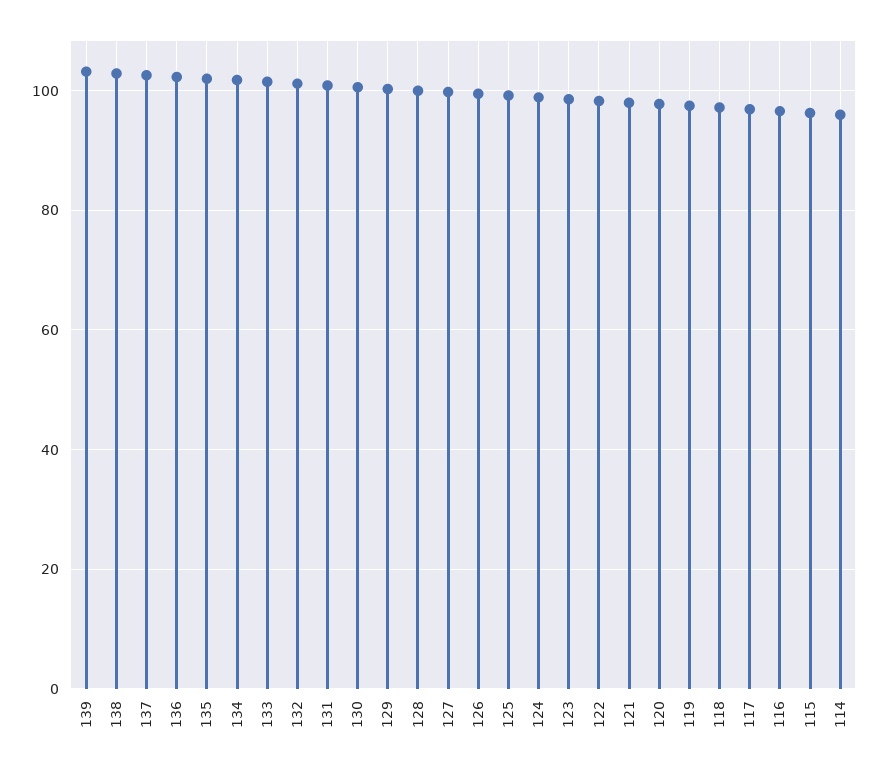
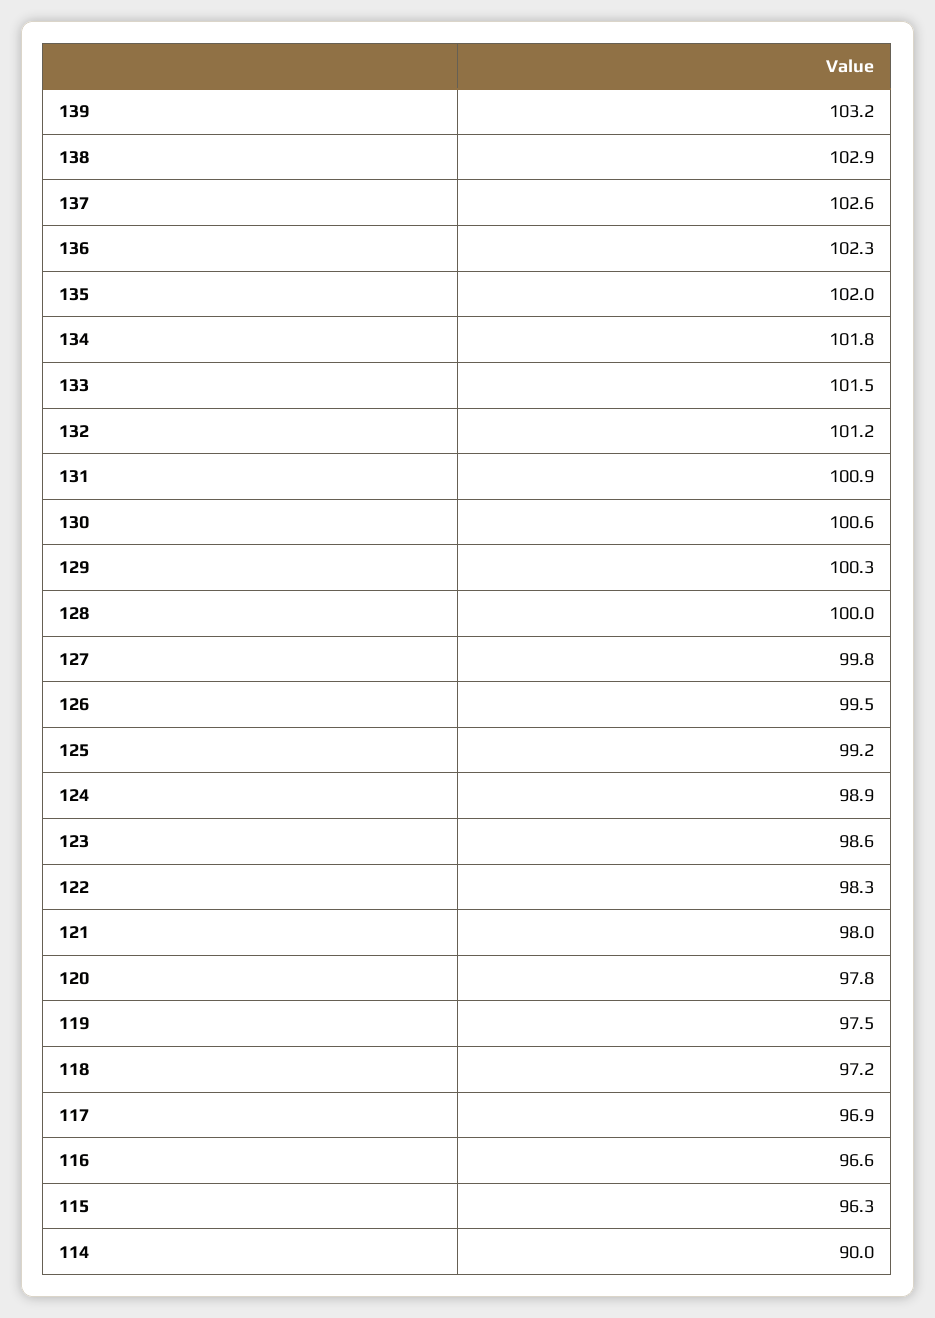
114: 96 -> 90

